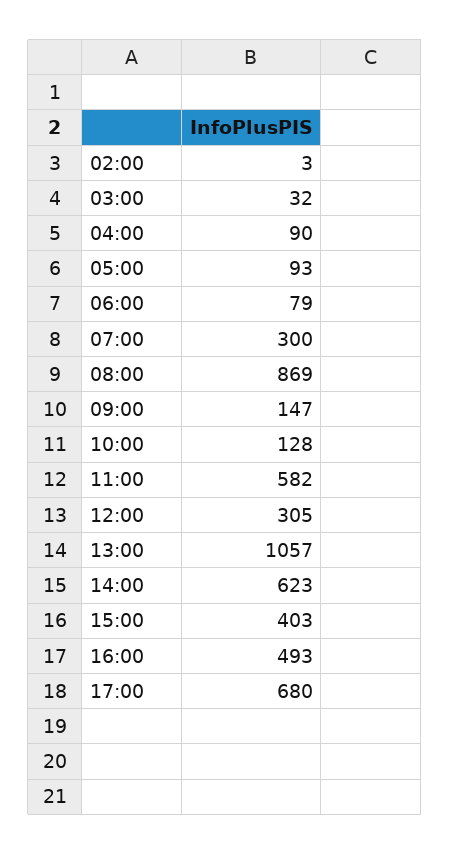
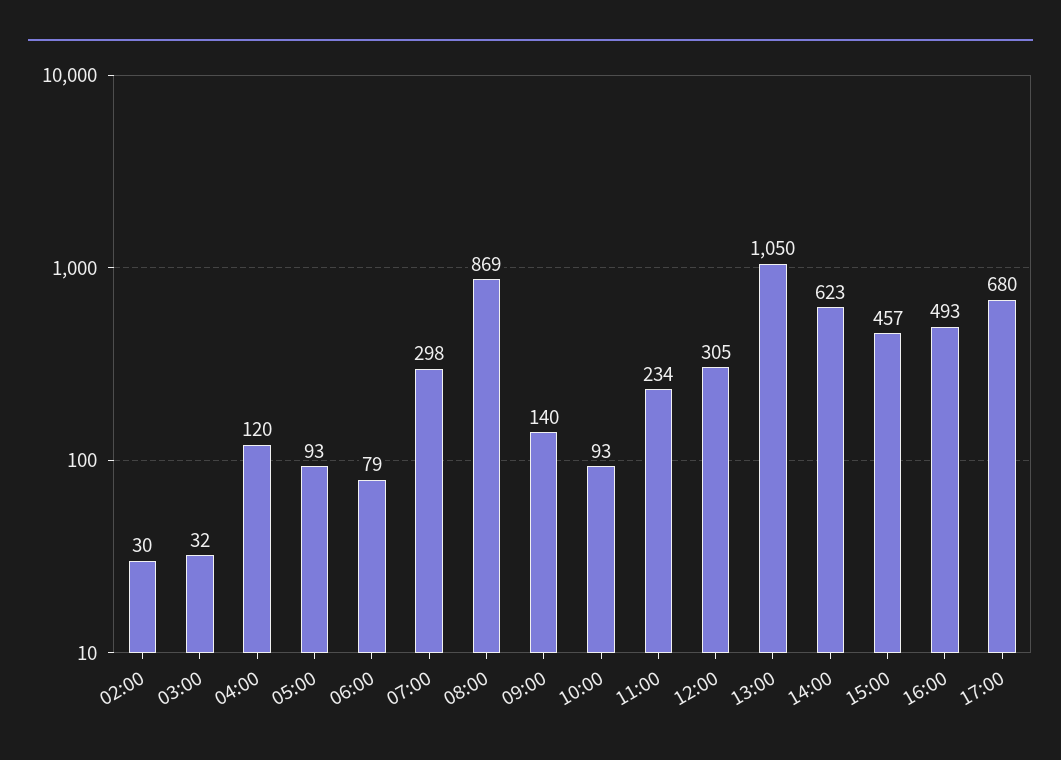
02:00: 3 -> 30
04:00: 90 -> 120
07:00: 300 -> 298
09:00: 147 -> 140
10:00: 128 -> 93
11:00: 582 -> 234
13:00: 1057 -> 1050
15:00: 403 -> 457

